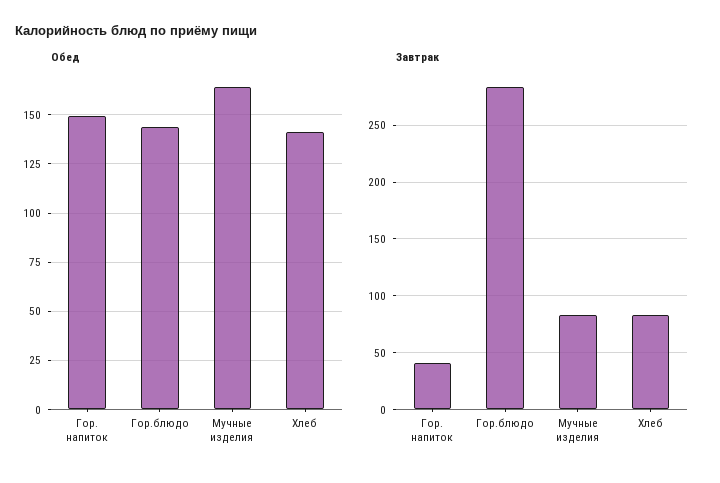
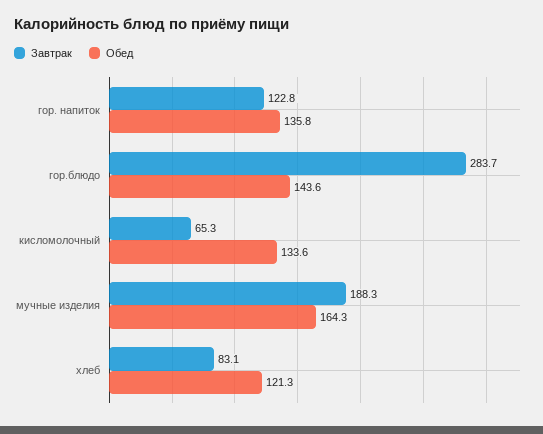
Обед, Гор. напиток: 150 -> 135.8
Обед, Хлеб: 140 -> 121.3
Завтрак, Гор. напиток: 40 -> 122.8
Завтрак, Мучные изделия: 80 -> 188.3
Завтрак, кисломолочный: none -> 65.3
Обед, кисломолочный: none -> 133.6

